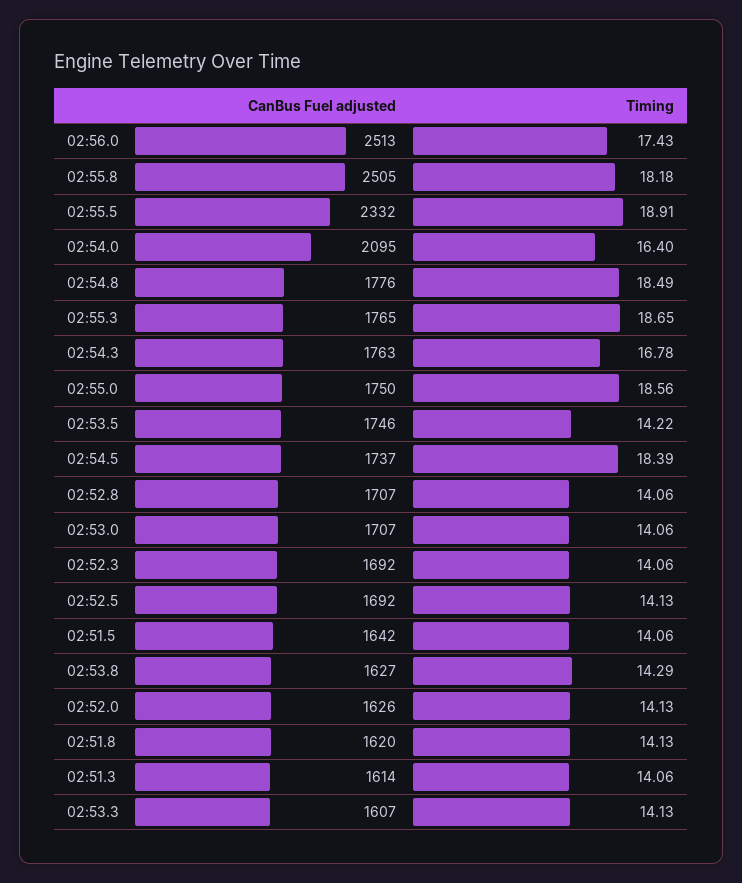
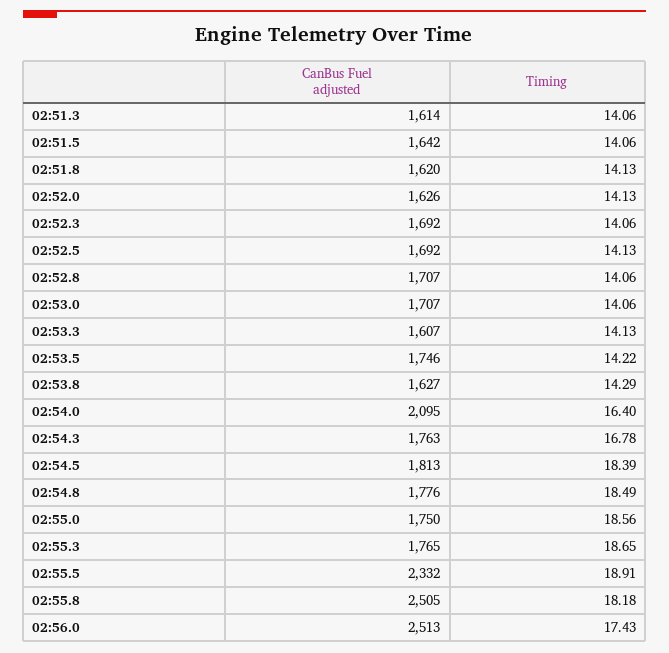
CanBus Fuel adjusted, 02:54.5: 1737 -> 1813

